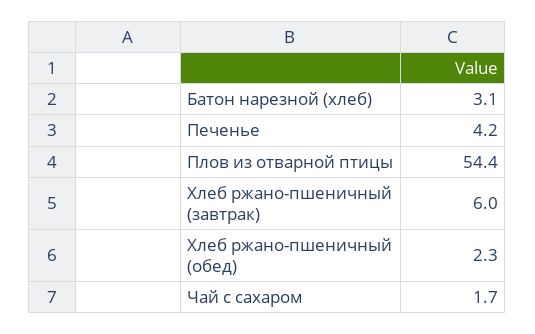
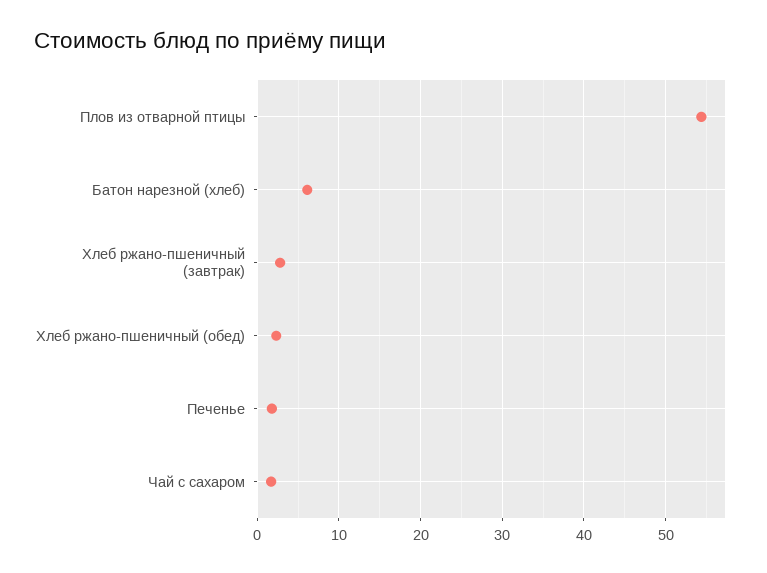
Батон нарезной (хлеб): 3.1 -> 6
Печенье: 4.2 -> 2
Хлеб ржано-пшеничный (завтрак): 6 -> 3

